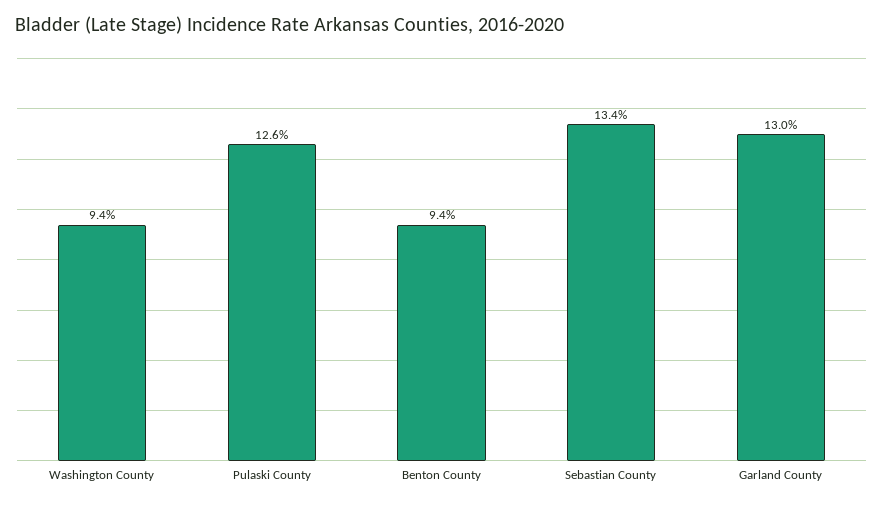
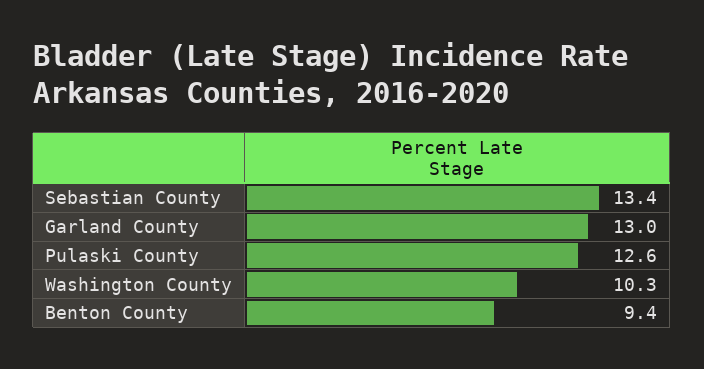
Washington County: 9.4 -> 10.3

